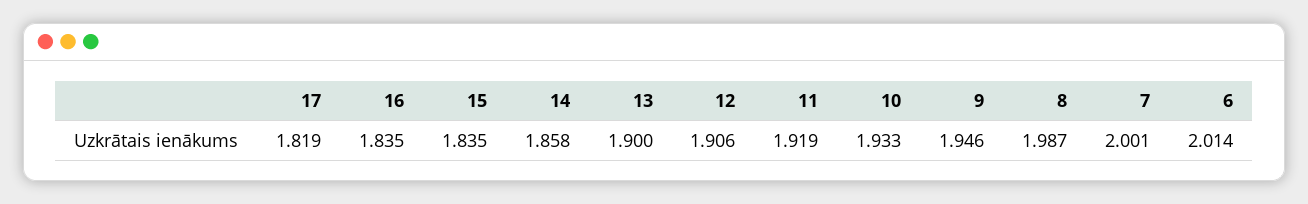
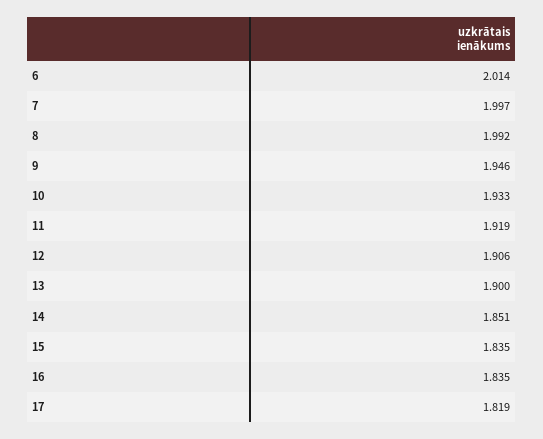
14: 1.858 -> 1.851
8: 1.987 -> 1.992
7: 2.001 -> 1.997

